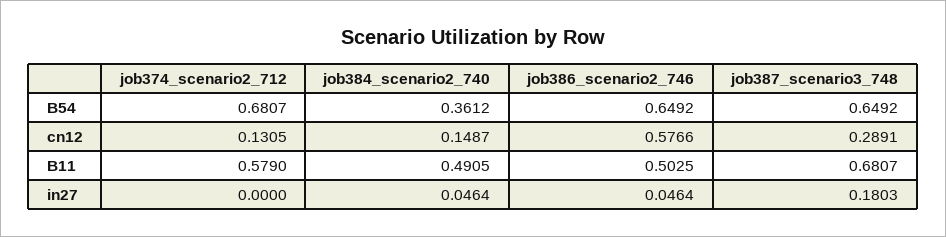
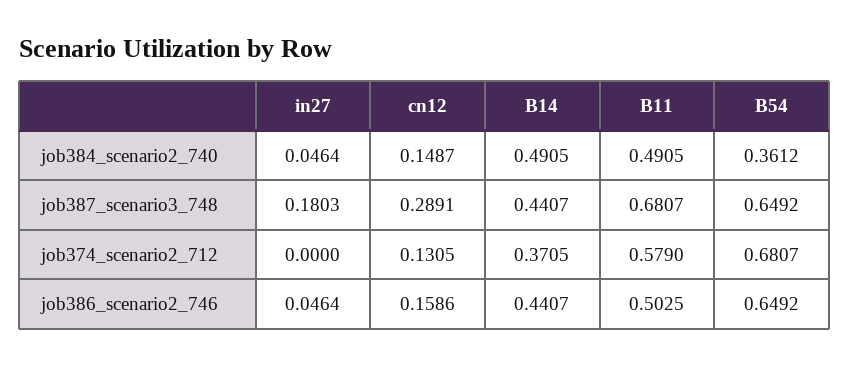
job386_scenario2_746, cn12: 0.5766 -> 0.1586
job384_scenario2_740, B14: none -> 0.4905
job387_scenario3_748, B14: none -> 0.4407
job374_scenario2_712, B14: none -> 0.3705
job386_scenario2_746, B14: none -> 0.4407

